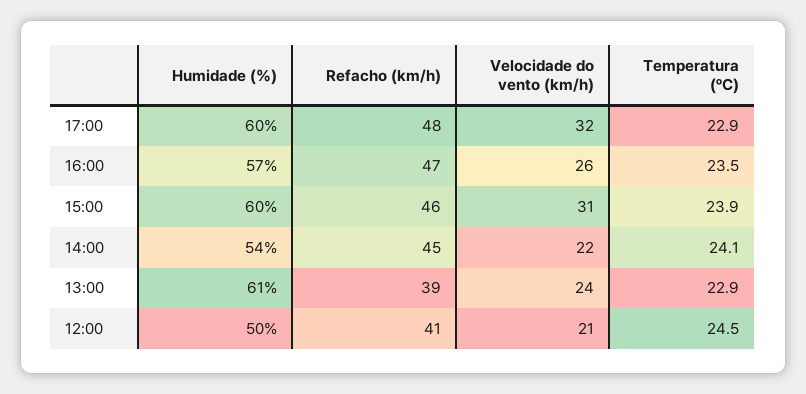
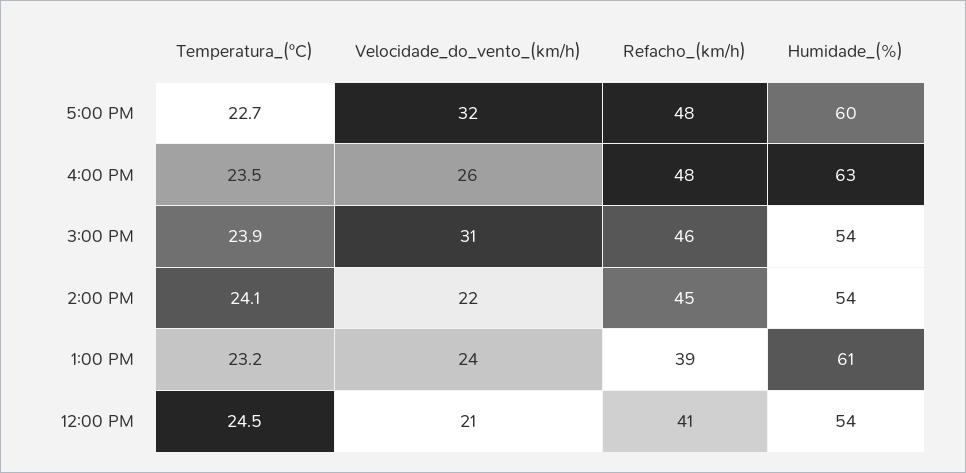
Temperatura (ºC), 17:00: 22.9 -> 22.7
Humidade (%), 16:00: 57 -> 63
Refacho (km/h), 16:00: 47 -> 48
Humidade (%), 15:00: 60 -> 54
Temperatura (ºC), 13:00: 22.9 -> 23.2
Humidade (%), 12:00: 50 -> 54

